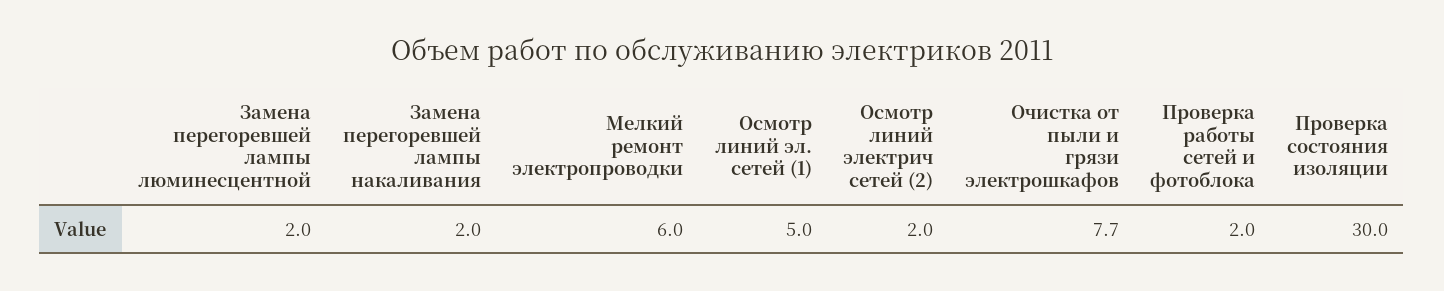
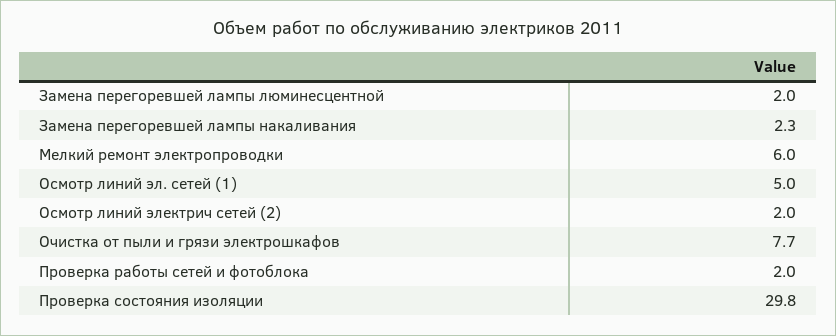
Замена перегоревшей лампы накаливания: 2 -> 2.3
Проверка состояния изоляции: 30 -> 29.8

